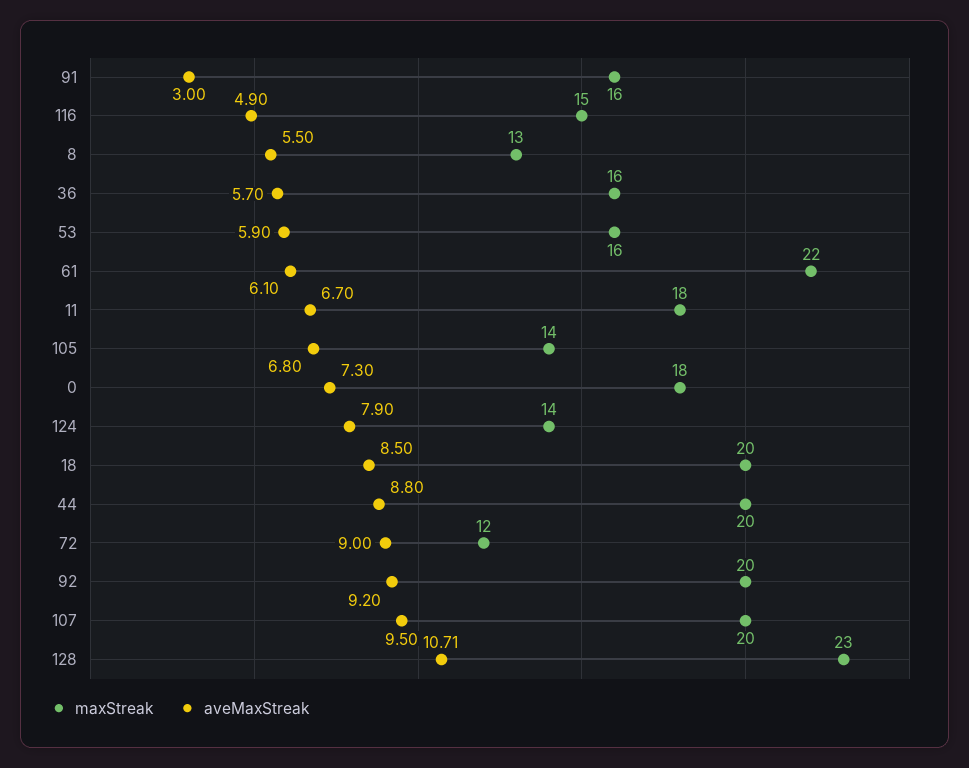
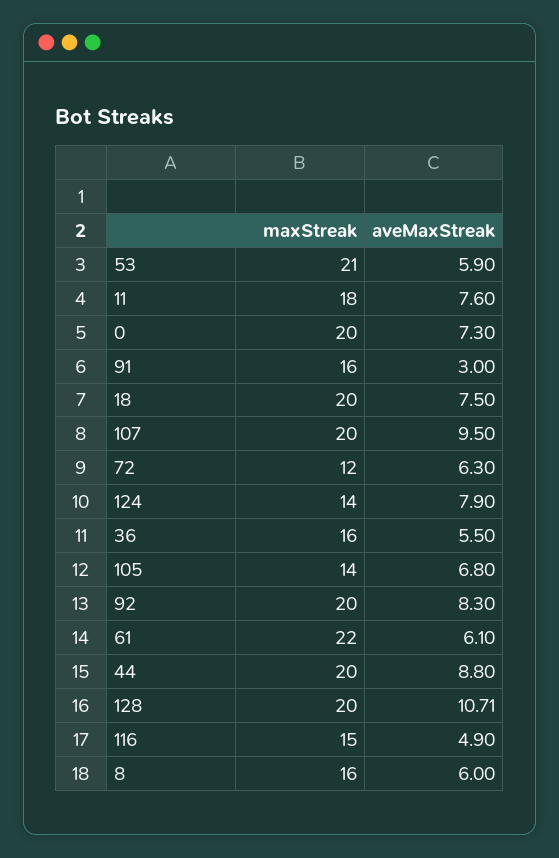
maxStreak, 8: 13 -> 16
aveMaxStreak, 8: 5.5 -> 6
aveMaxStreak, 36: 5.7 -> 5.5
maxStreak, 53: 16 -> 21
aveMaxStreak, 11: 6.7 -> 7.6
maxStreak, 0: 18 -> 20
aveMaxStreak, 18: 8.5 -> 7.5
aveMaxStreak, 72: 9 -> 6.3
aveMaxStreak, 92: 9.2 -> 8.3
maxStreak, 128: 23 -> 20

